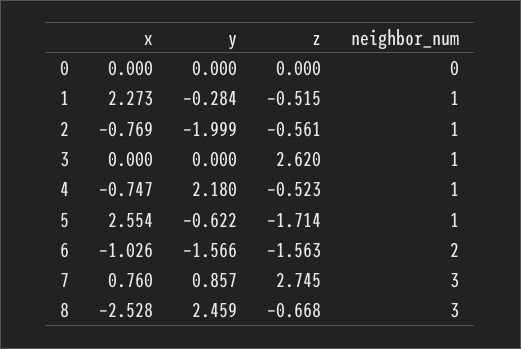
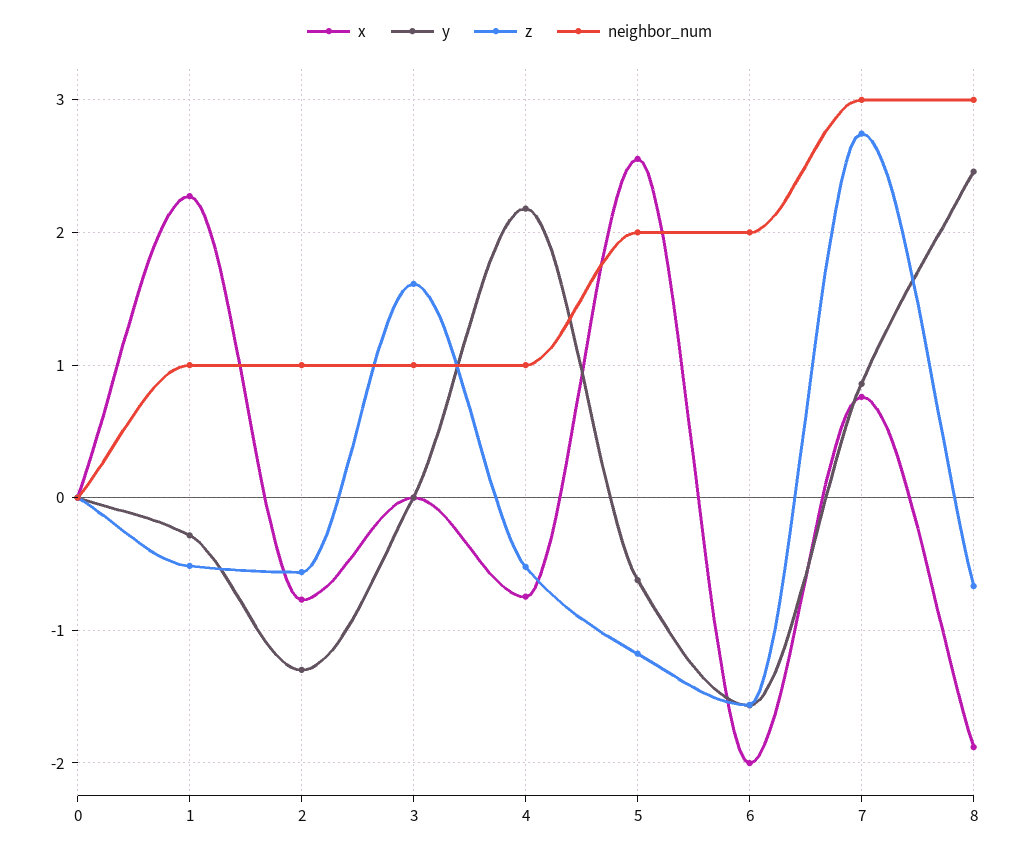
y, 2: -1.999 -> -1.3
z, 3: 2.62 -> 1.6
z, 5: -1.714 -> -1.2
neighbor_num, 5: 1 -> 2
x, 6: -1.026 -> -2
x, 8: -2.528 -> -1.9

